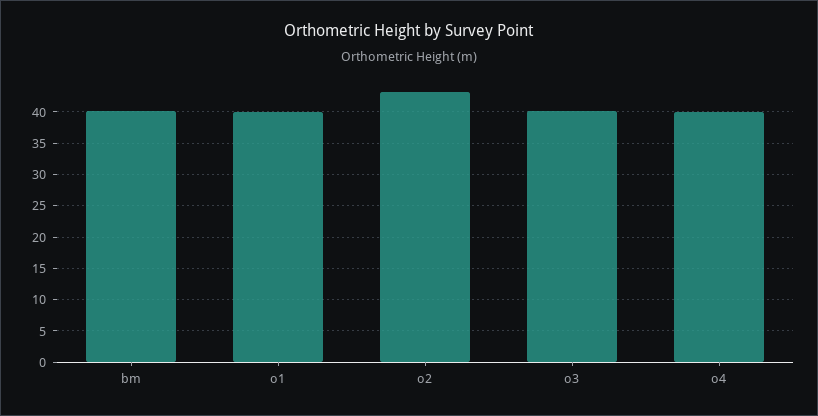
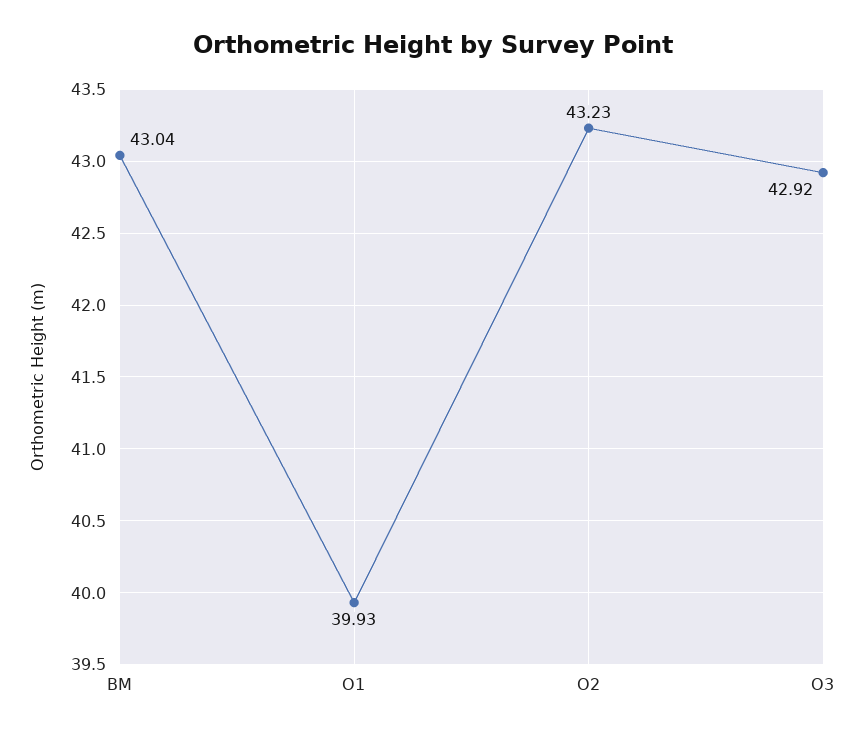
bm: 40 -> 43.04
o3: 40 -> 42.92
o4: 40 -> none

